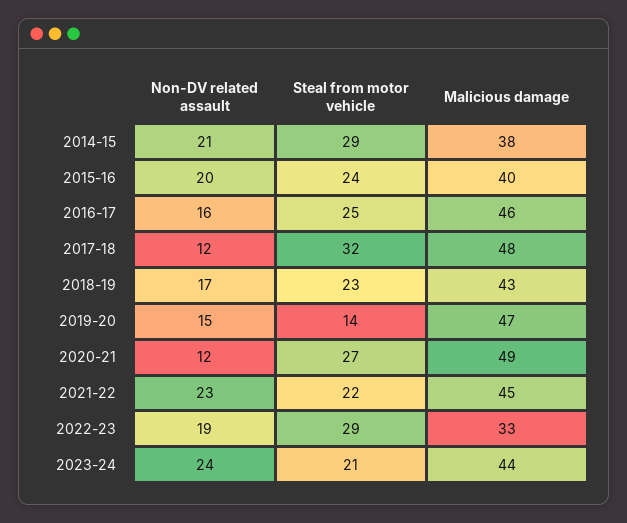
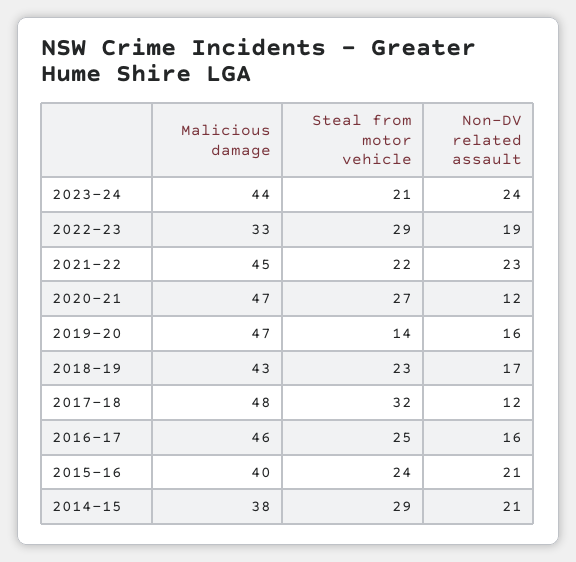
Non-DV related assault, 2015-16: 20 -> 21
Non-DV related assault, 2019-20: 15 -> 16
Malicious damage, 2020-21: 49 -> 47

